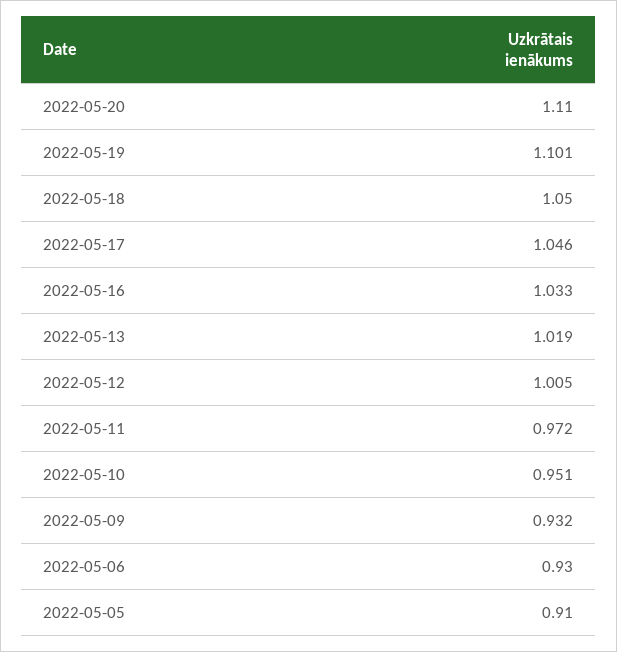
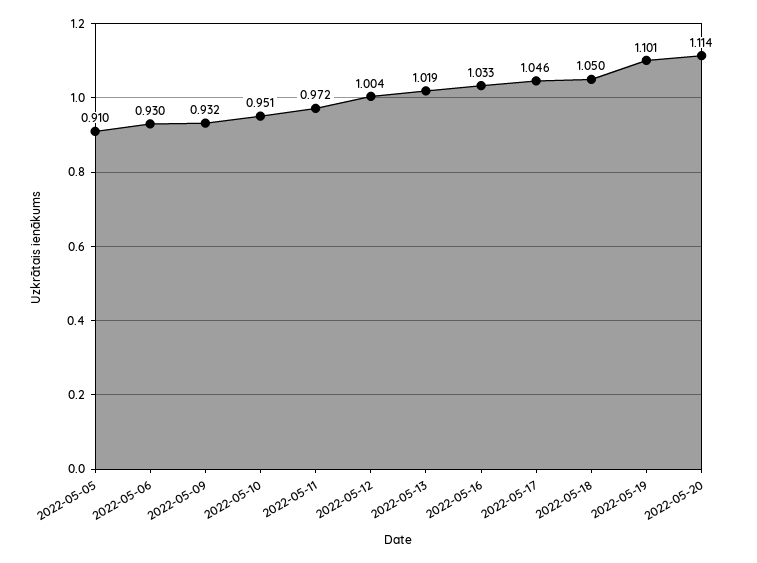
2022-05-20: 1.11 -> 1.114
2022-05-12: 1.005 -> 1.004

